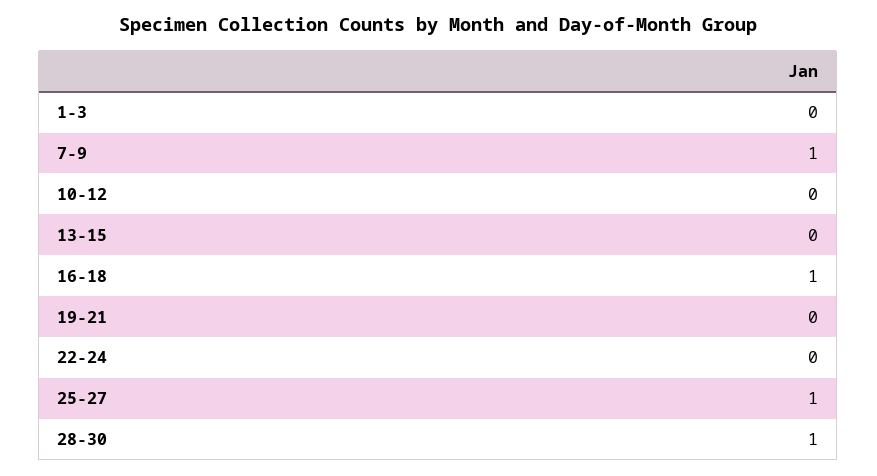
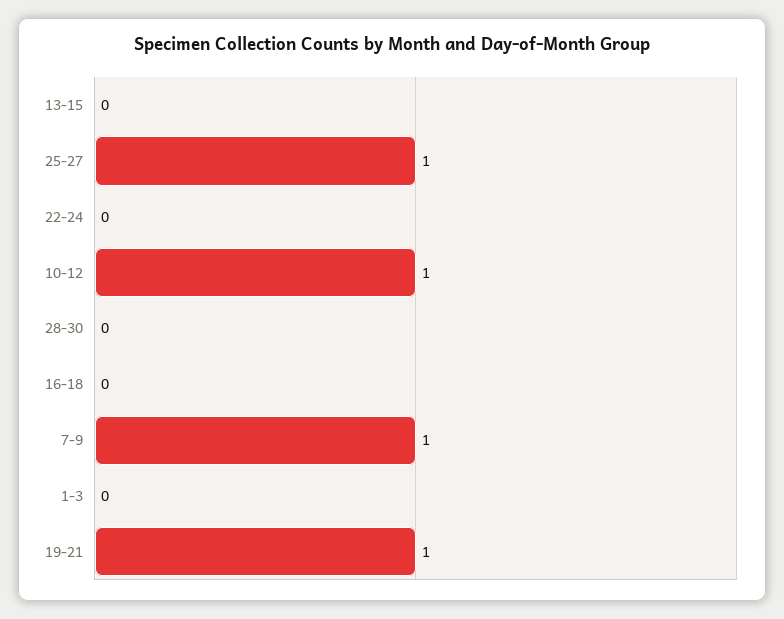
10-12: 0 -> 1
16-18: 1 -> 0
19-21: 0 -> 1
28-30: 1 -> 0

